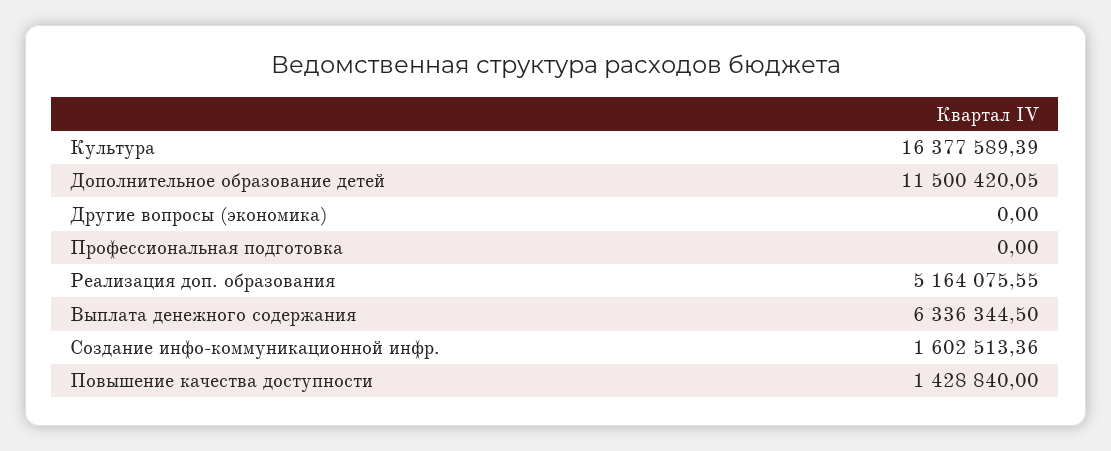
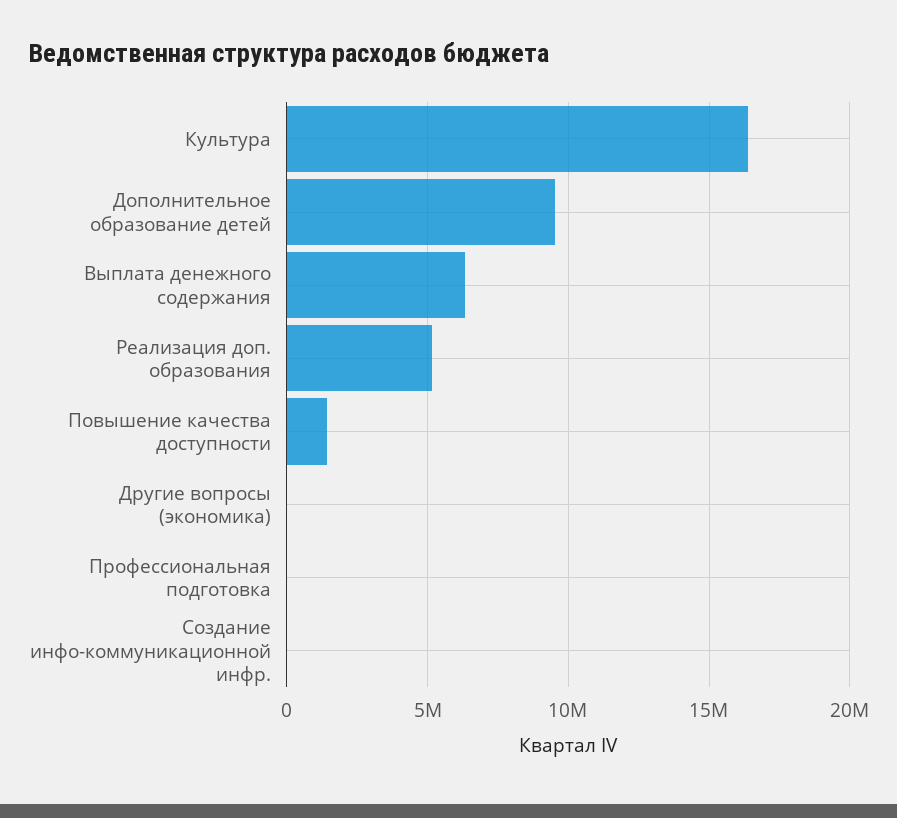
Дополнительное образование детей: 11500420.05 -> 9500000
Создание инфо-коммуникационной инфр.: 1602513.36 -> 0

